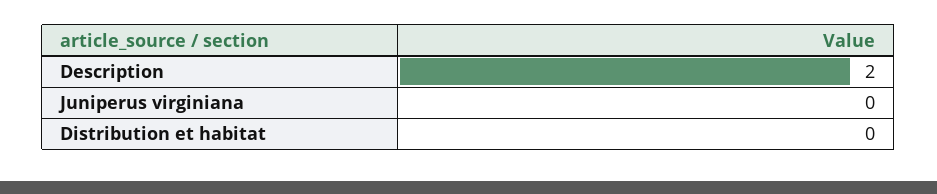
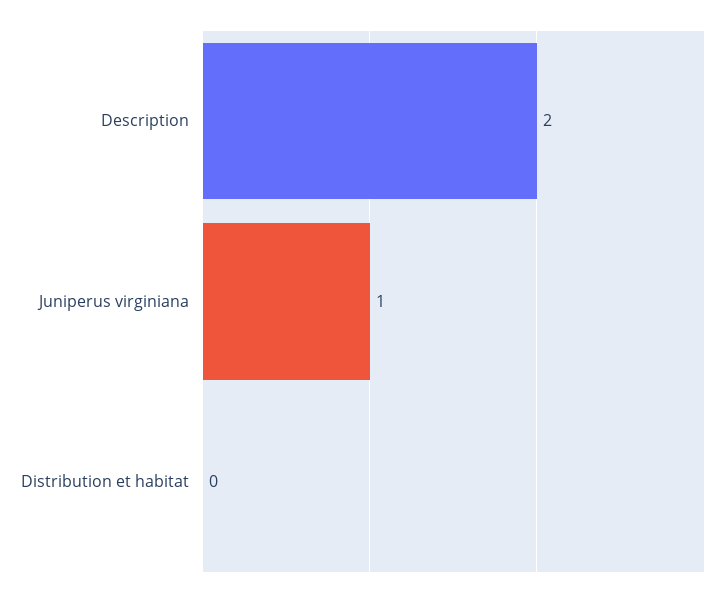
Juniperus virginiana: 0 -> 1

